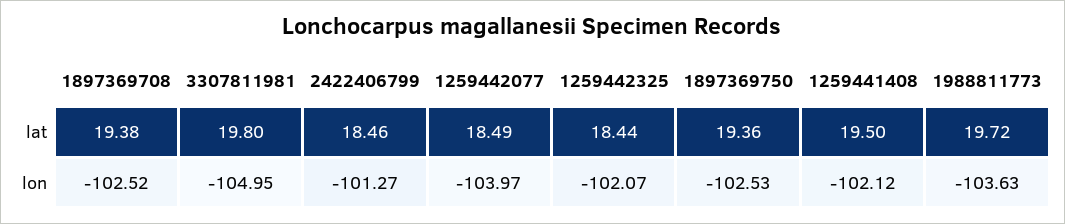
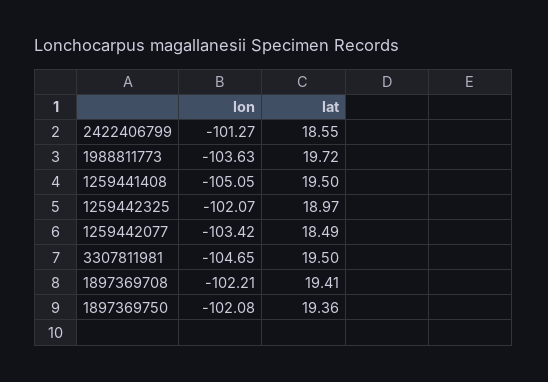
1897369708, lat: 19.38 -> 19.41
3307811981, lat: 19.8 -> 19.5
2422406799, lat: 18.46 -> 18.55
1259442325, lat: 18.44 -> 18.97
1897369708, lon: -102.52 -> -102.21
3307811981, lon: -104.95 -> -104.65
1259442077, lon: -103.97 -> -103.42
1897369750, lon: -102.53 -> -102.08
1259441408, lon: -102.12 -> -105.05

